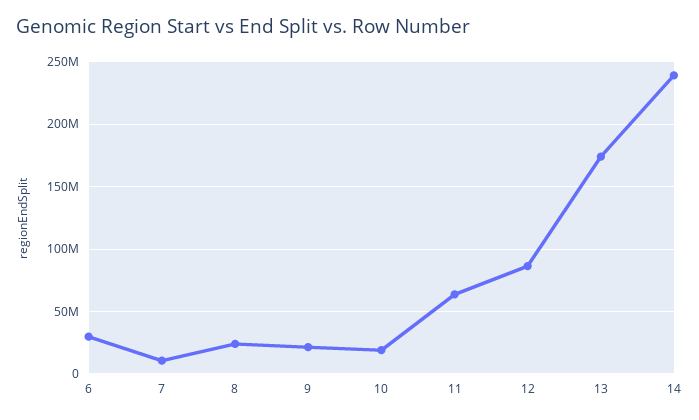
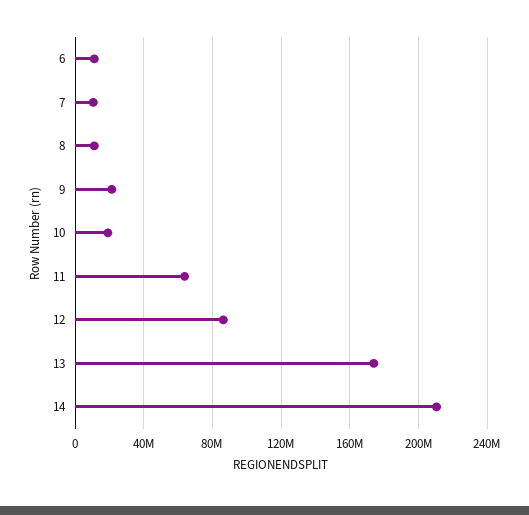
6: 30000000 -> 10000000
8: 25000000 -> 10000000
14: 240000000 -> 210000000

